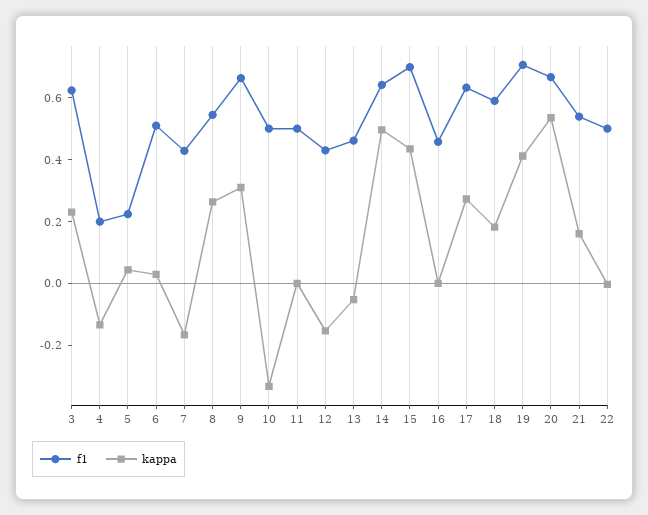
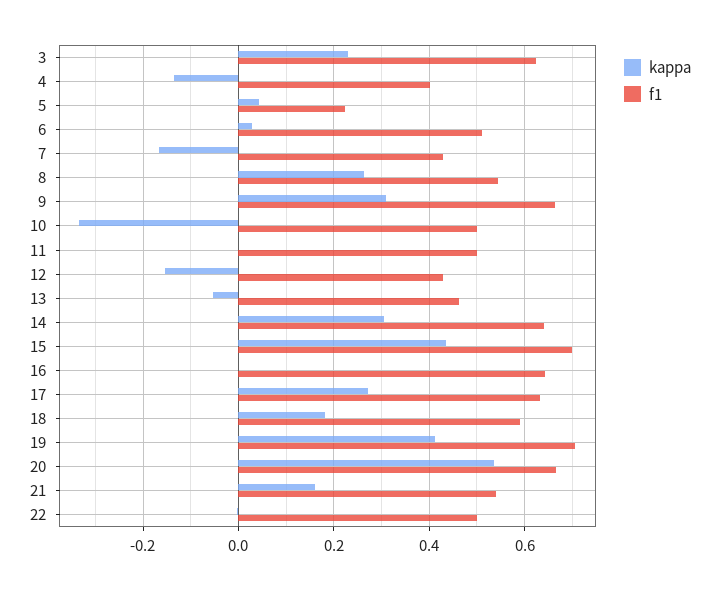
f1, 4: 0.2 -> 0.4
kappa, 14: 0.5 -> 0.3
f1, 16: 0.45 -> 0.64

